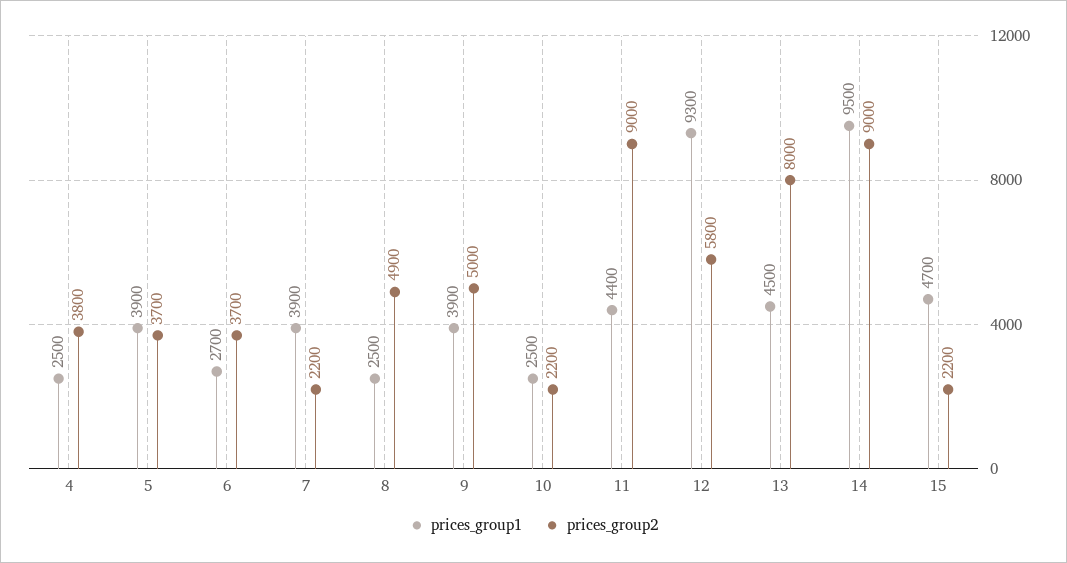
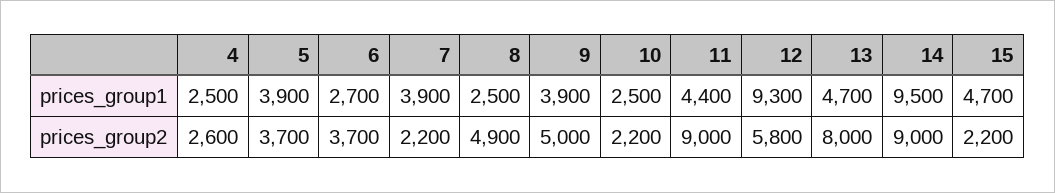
prices_group2, 4: 3800 -> 2600
prices_group1, 13: 4500 -> 4700

